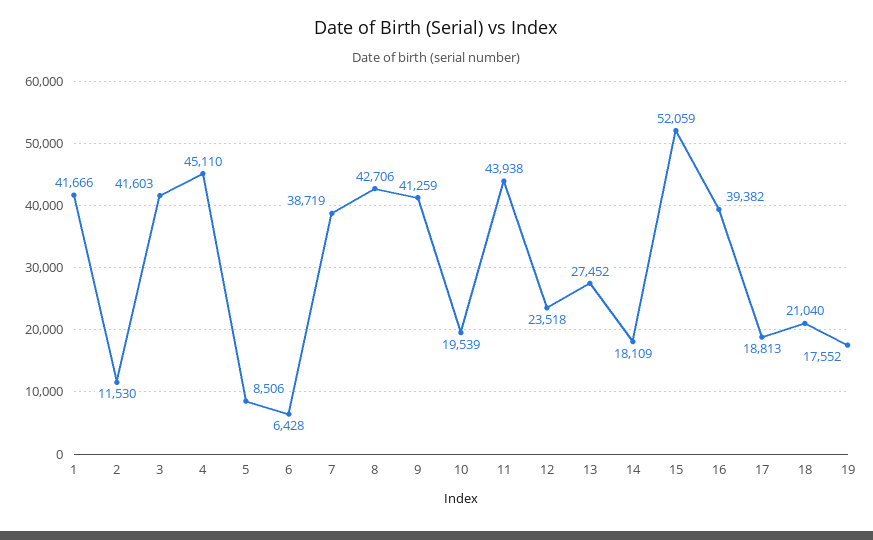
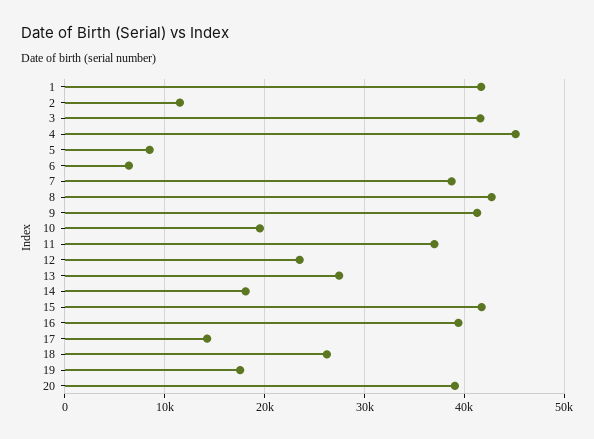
11: 43938 -> 37000
15: 52059 -> 42000
17: 18813 -> 14000
18: 21040 -> 26000
20: none -> 39000

